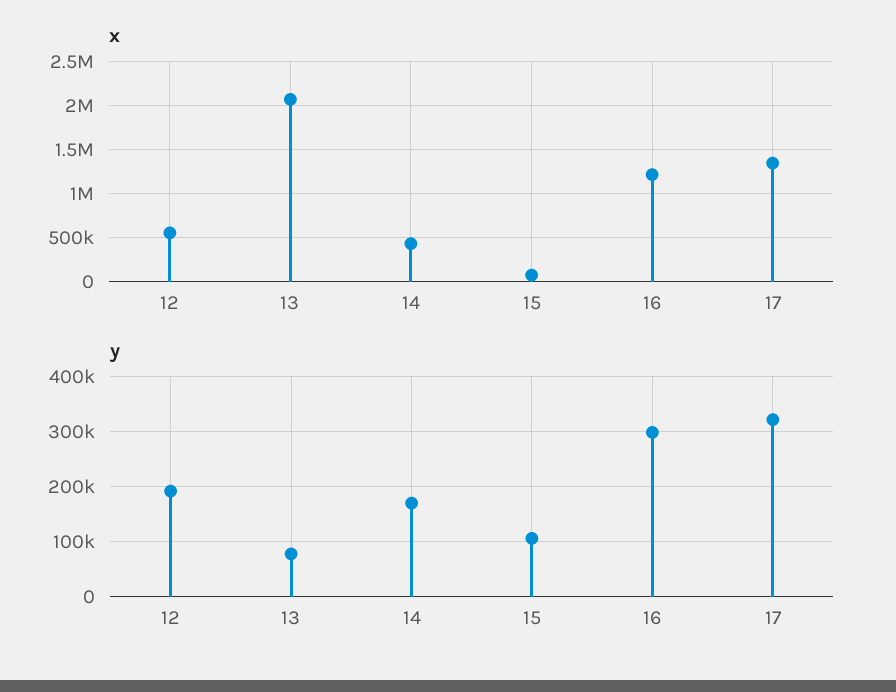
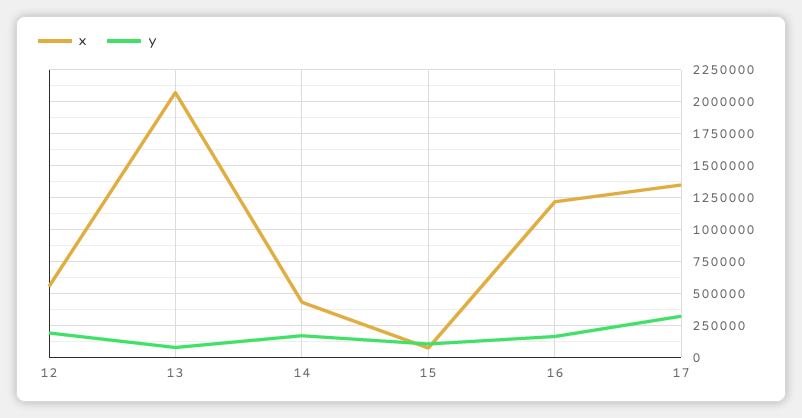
y, 16: 300000 -> 150000

